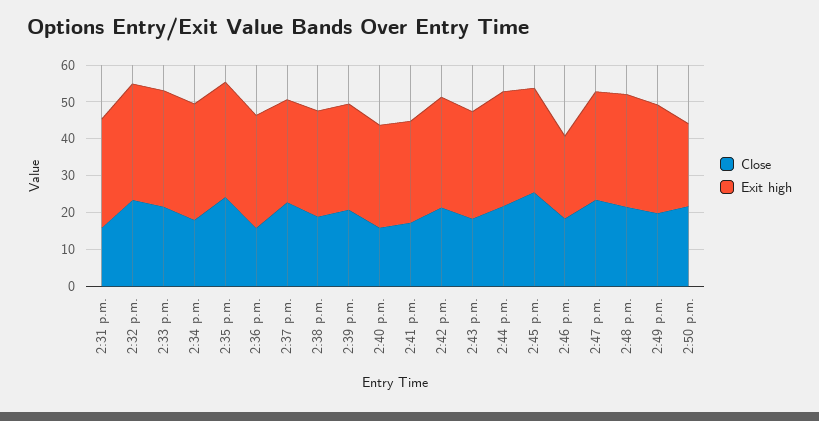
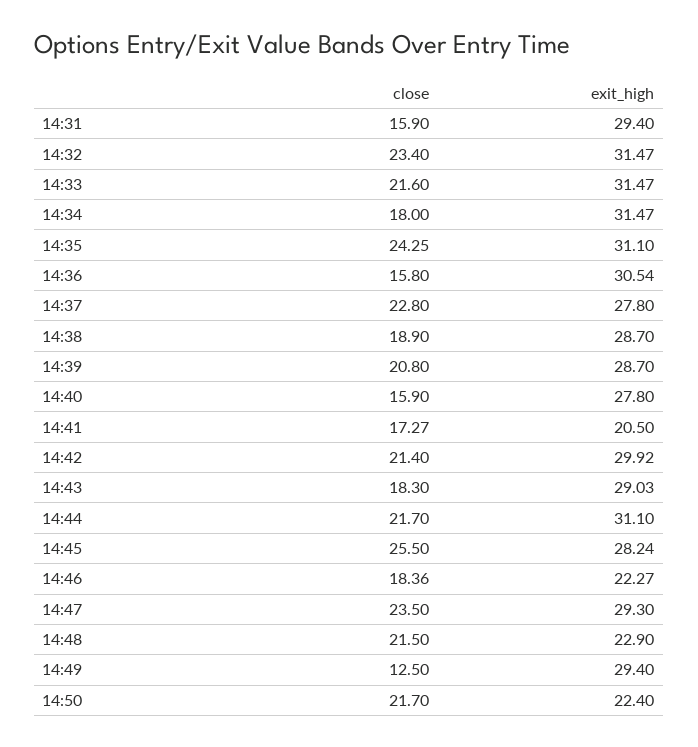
Exit high, 2:41 p.m.: 27.5 -> 20.5
Exit high, 2:48 p.m.: 30 -> 22.9
Close, 2:49 p.m.: 20 -> 12.5

